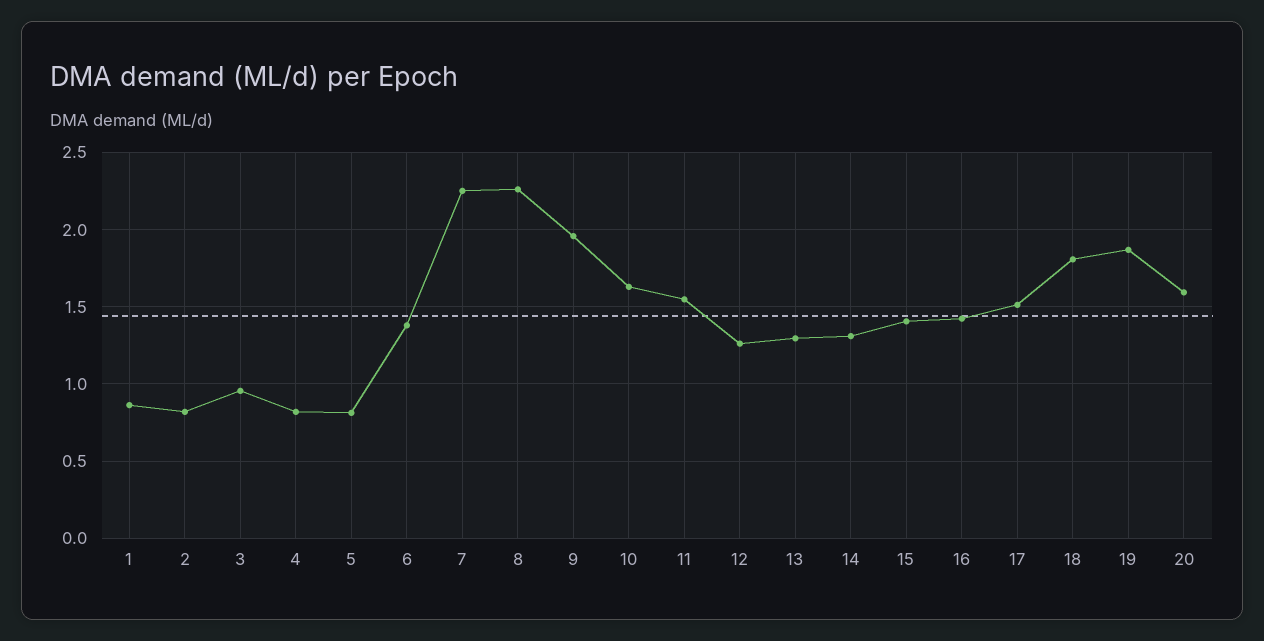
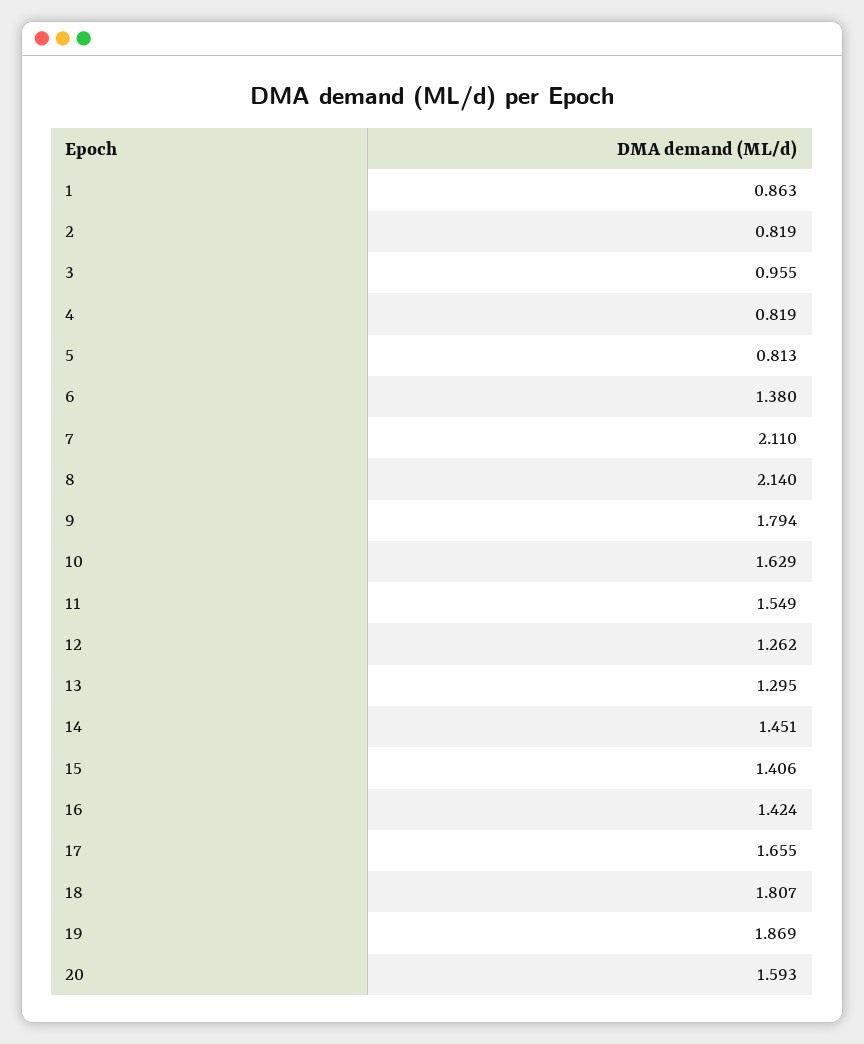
7: 2.25 -> 2.11
8: 2.25 -> 2.14
9: 1.95 -> 1.794
14: 1.3 -> 1.451
17: 1.5 -> 1.655

